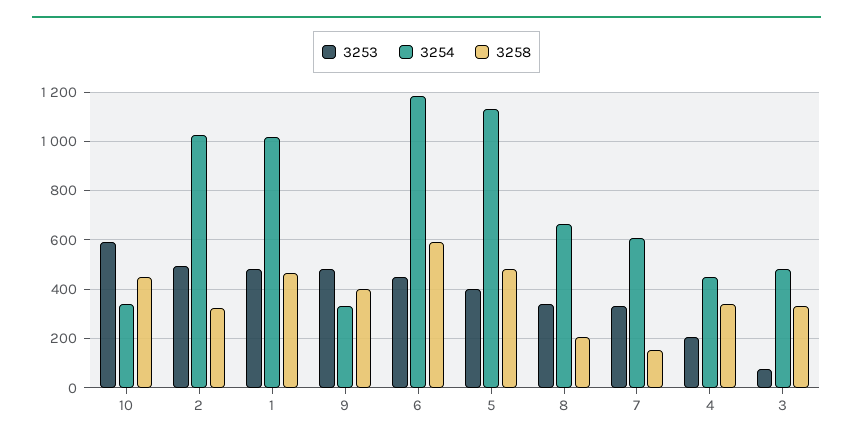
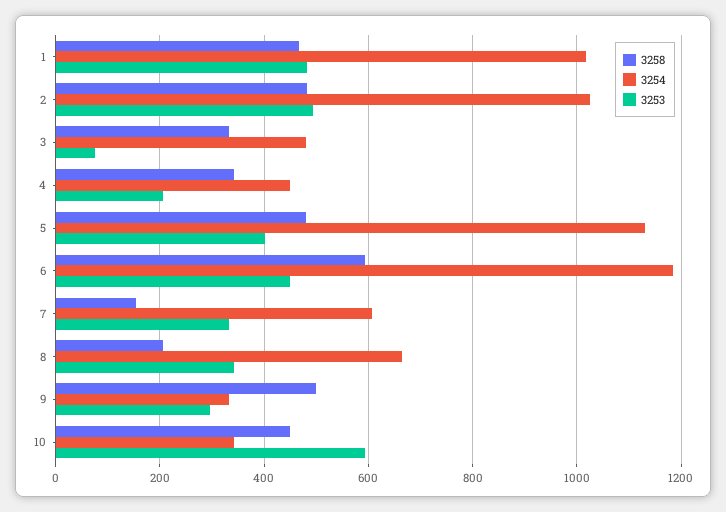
3258, 2: 325 -> 480
3253, 9: 475 -> 300
3258, 9: 400 -> 500

